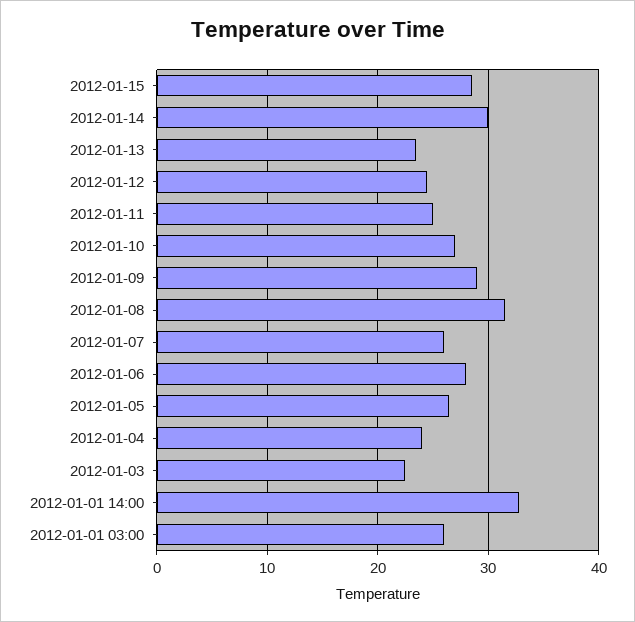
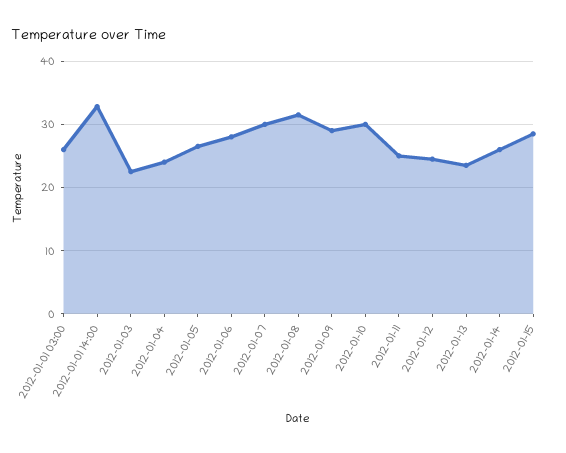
2012-01-14: 30 -> 26
2012-01-10: 27 -> 30
2012-01-07: 26 -> 30

